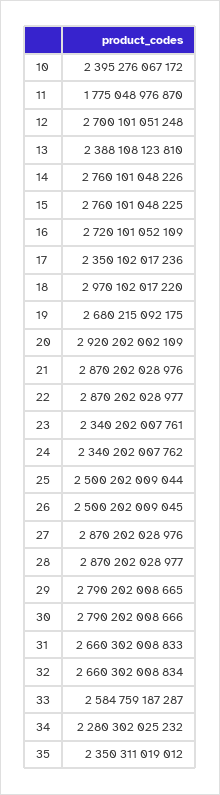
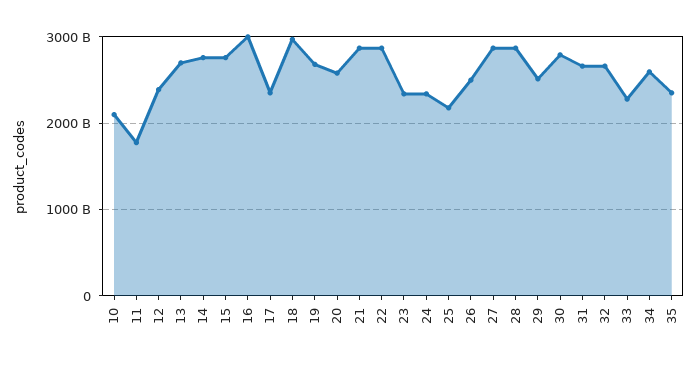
10: 2395276067172 -> 2100000000000
12: 2700101051248 -> 2400000000000
13: 2388108123810 -> 2700000000000
16: 2720101052109 -> 3000000000000
20: 2920202002109 -> 2600000000000
25: 2500202009044 -> 2200000000000
29: 2790202008665 -> 2500000000000
33: 2584759187287 -> 2300000000000
34: 2280302025232 -> 2600000000000

